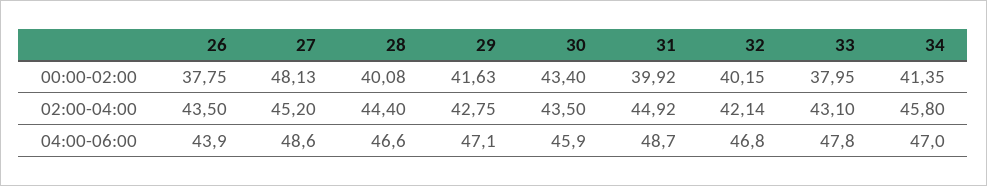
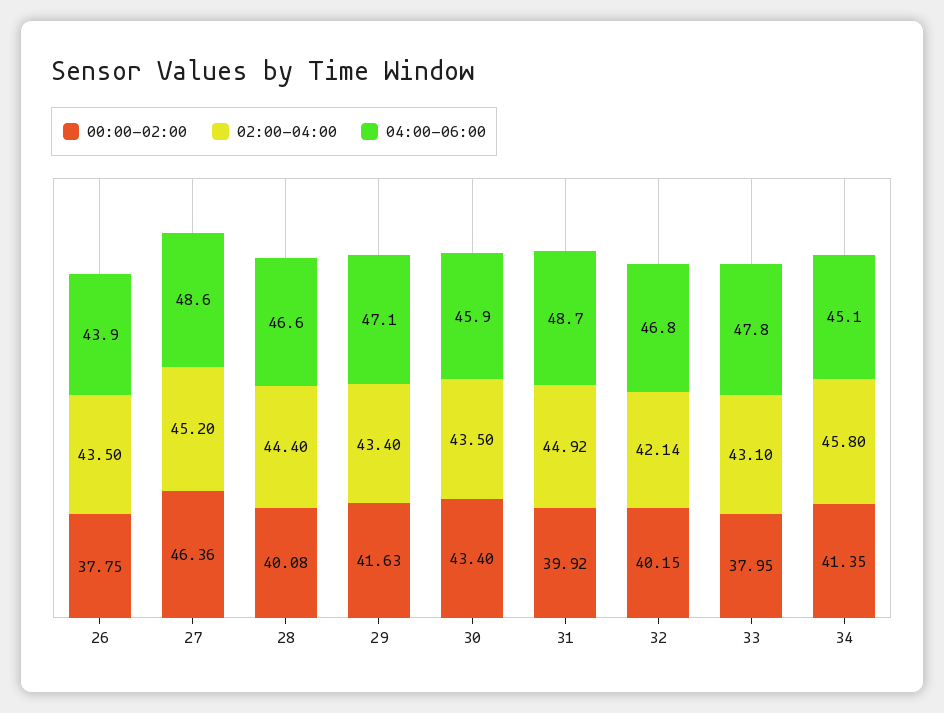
00:00-02:00, 27: 48.13 -> 46.36
02:00-04:00, 29: 42.75 -> 43.4
04:00-06:00, 34: 47 -> 45.1

